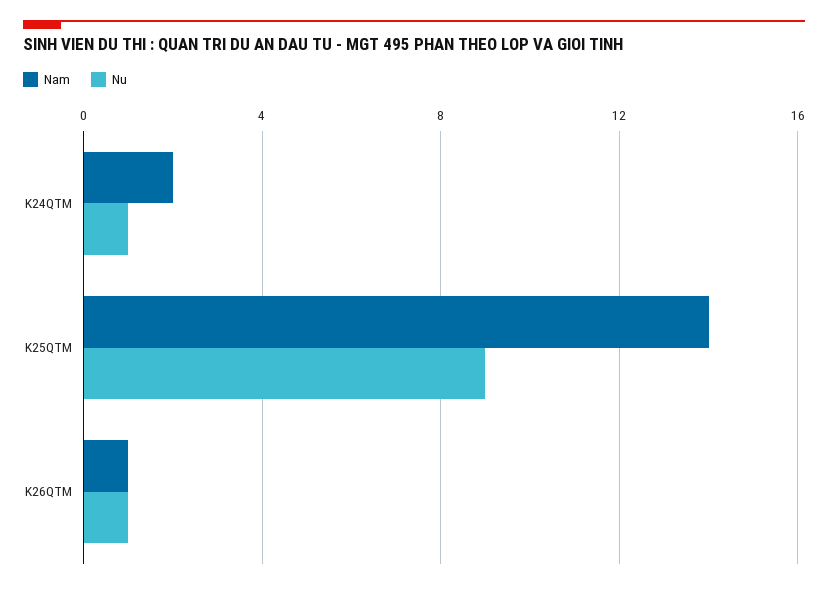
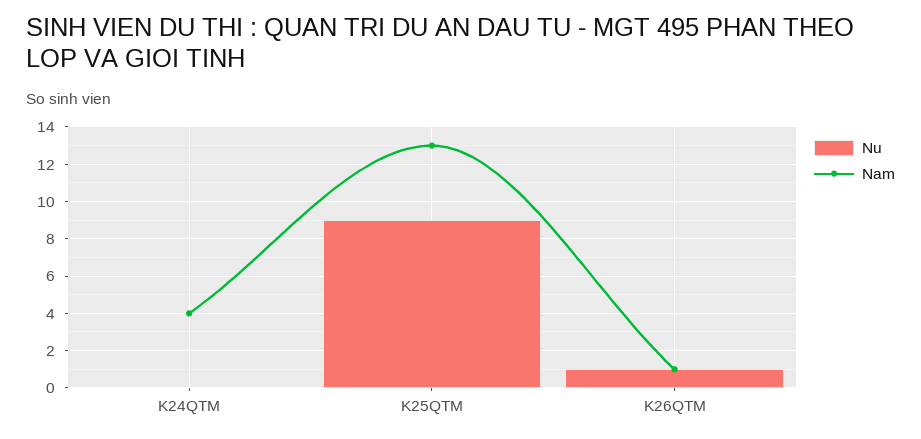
Nam, K24QTM: 2 -> 4
Nu, K24QTM: 1 -> 0
Nam, K25QTM: 14 -> 13

